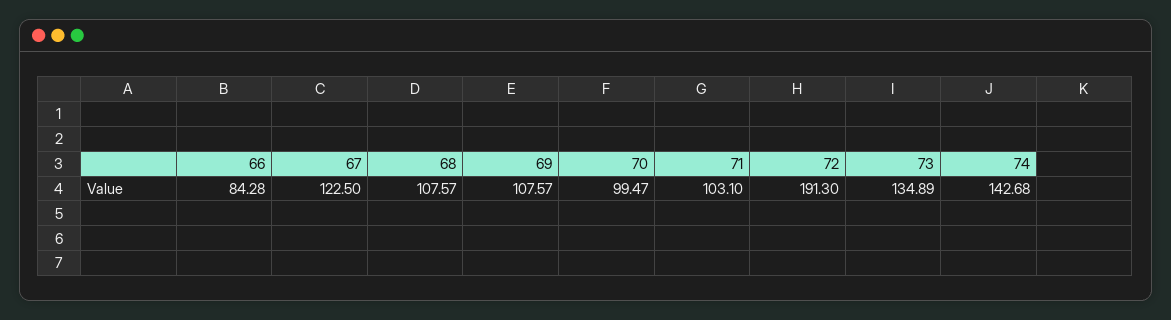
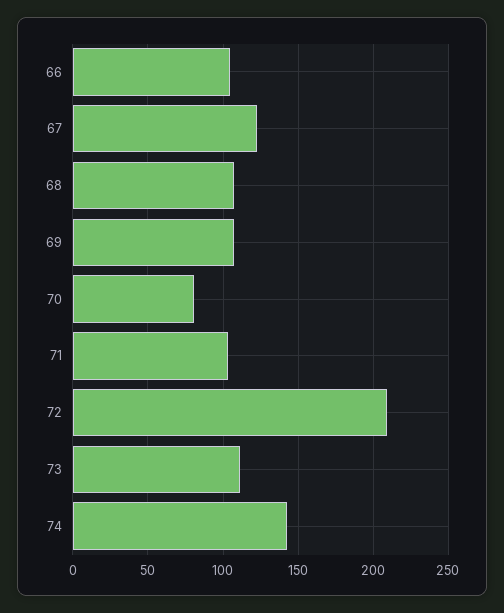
66: 84.28 -> 105
70: 99.47 -> 80
72: 191.3 -> 210
73: 134.89 -> 110

